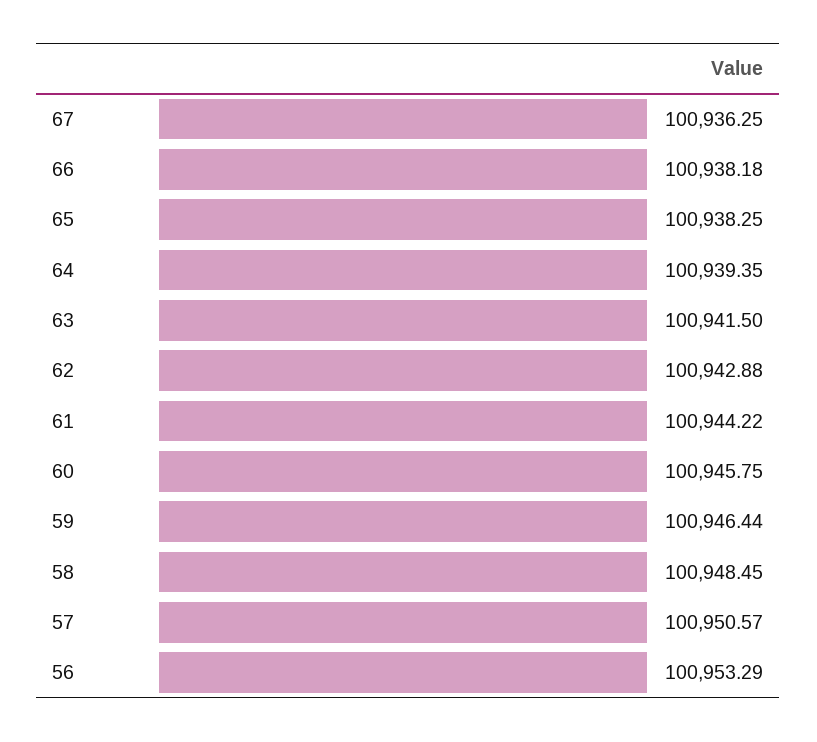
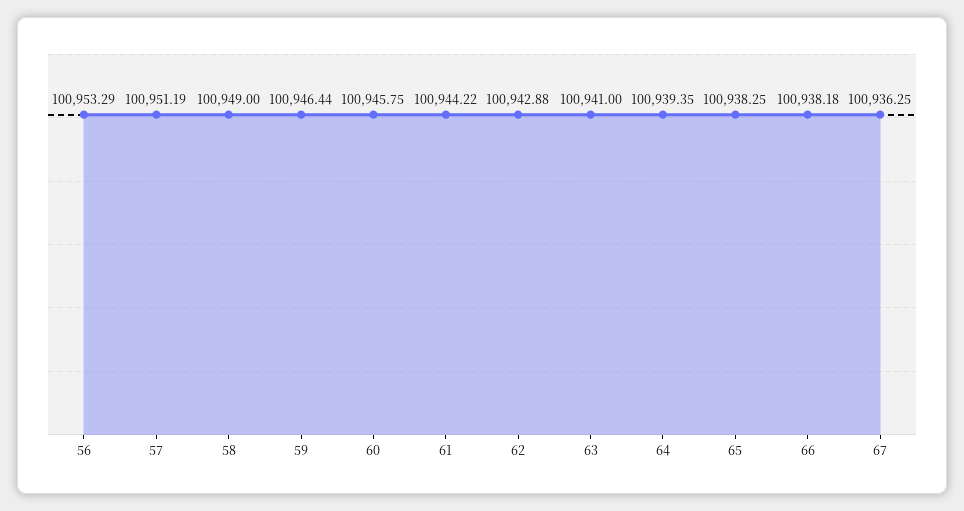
63: 100941.5 -> 100941
58: 100948.45 -> 100949
57: 100950.57 -> 100951.19

